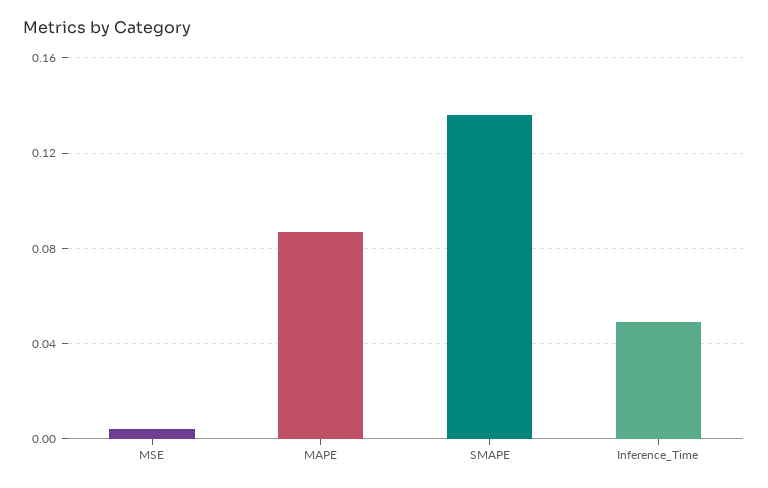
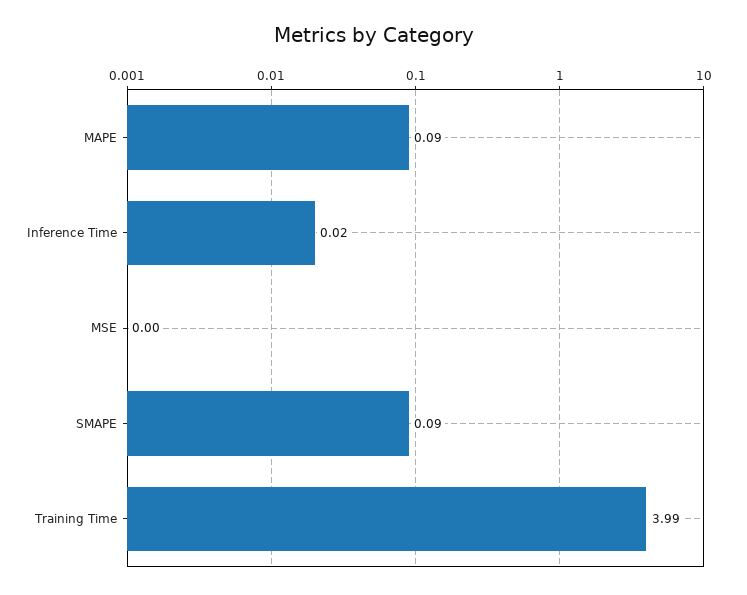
SMAPE: 0.135 -> 0.09
Inference_Time: 0.05 -> 0.02
Training Time: none -> 3.99

